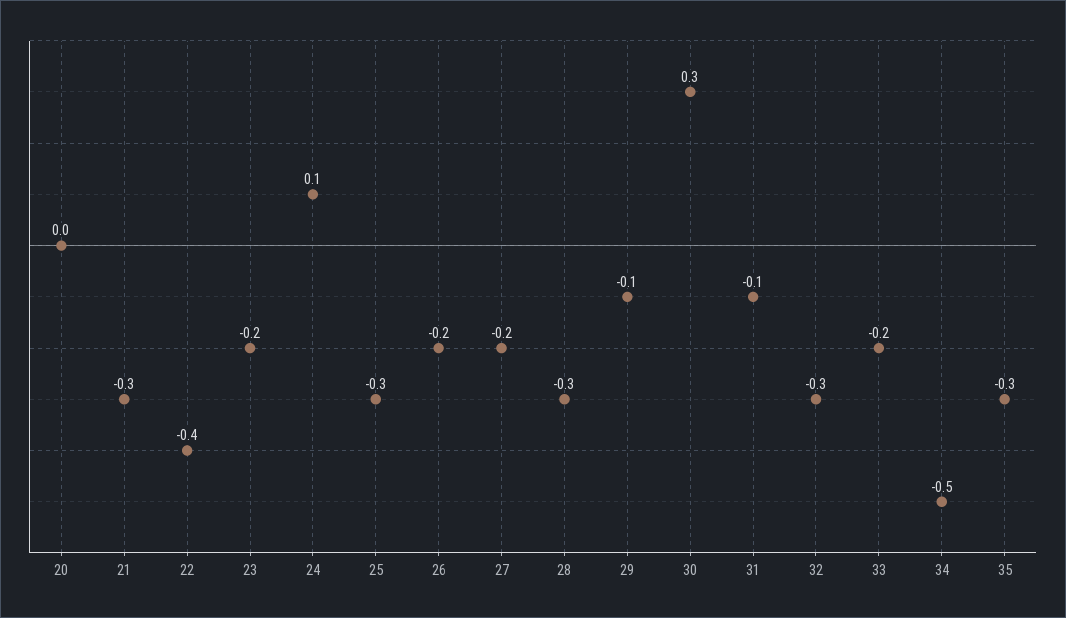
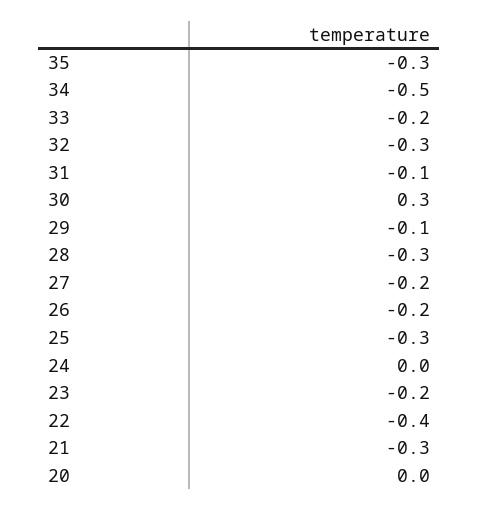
24: 0.1 -> 0

